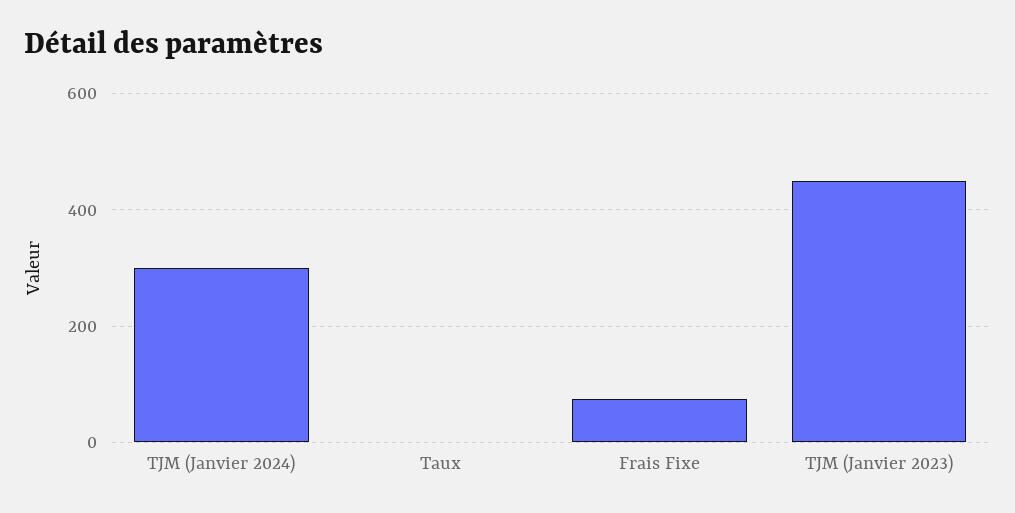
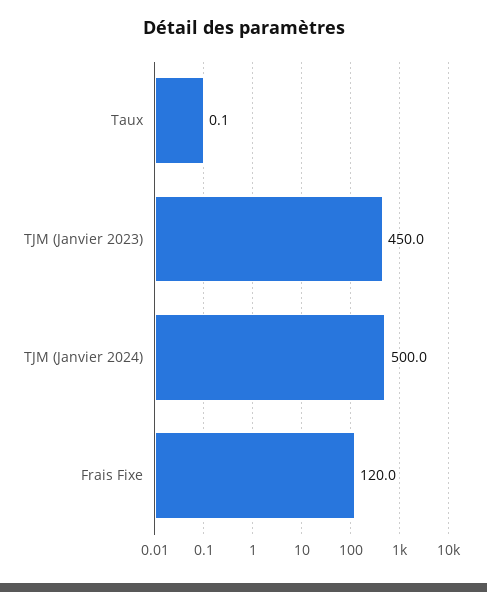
TJM (Janvier 2024): 300 -> 500
Frais Fixe: 80 -> 120

